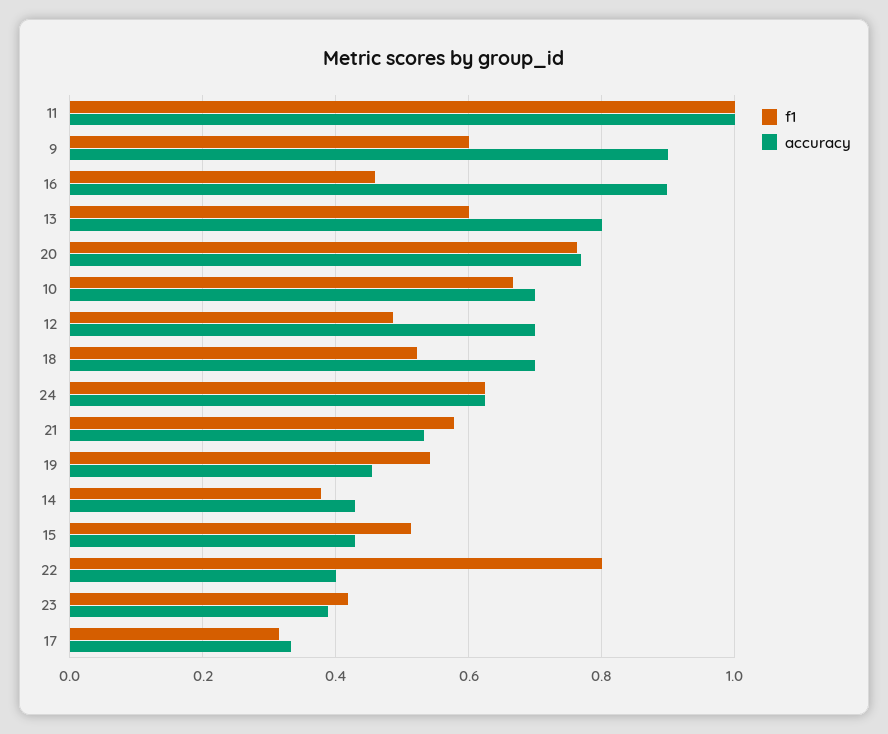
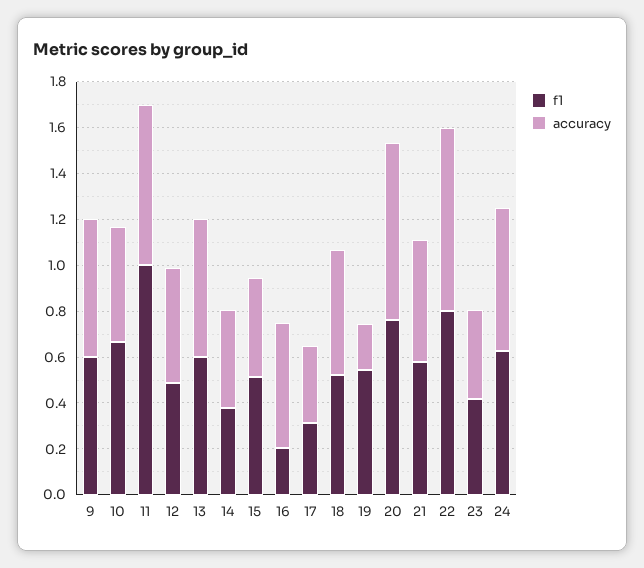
accuracy, 11: 1 -> 0.7
accuracy, 9: 0.9 -> 0.6
f1, 16: 0.46 -> 0.2
accuracy, 16: 0.9 -> 0.55
accuracy, 13: 0.8 -> 0.6
accuracy, 10: 0.7 -> 0.5
accuracy, 12: 0.7 -> 0.5
accuracy, 18: 0.7 -> 0.55
accuracy, 19: 0.46 -> 0.2
accuracy, 22: 0.4 -> 0.8

